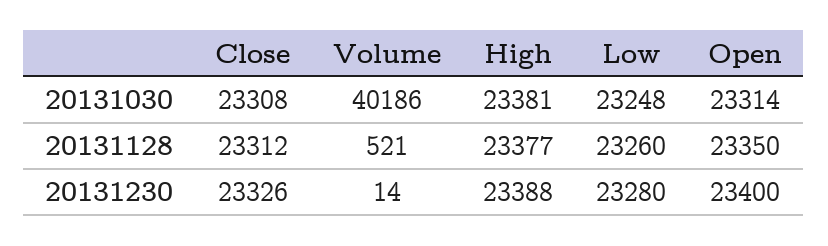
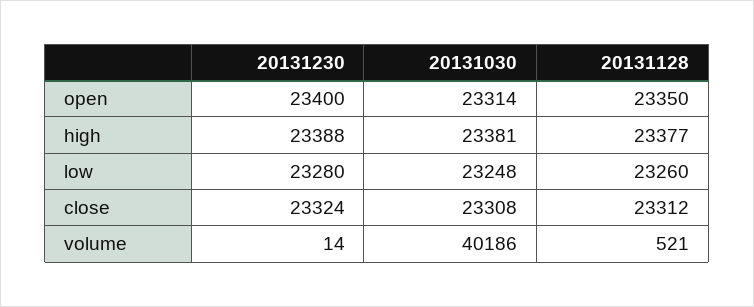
Close, 20131230: 23326 -> 23324

